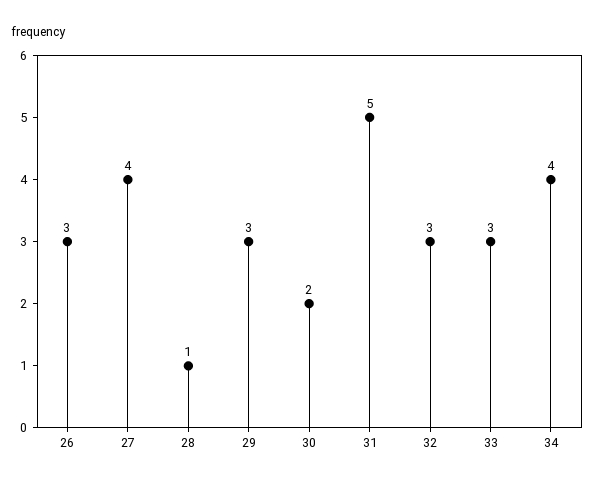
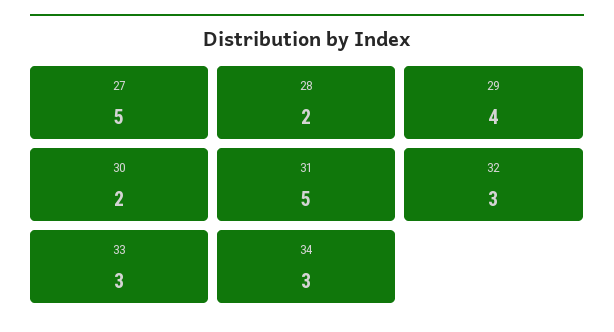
26: 3 -> none
27: 4 -> 5
28: 1 -> 2
29: 3 -> 4
34: 4 -> 3

